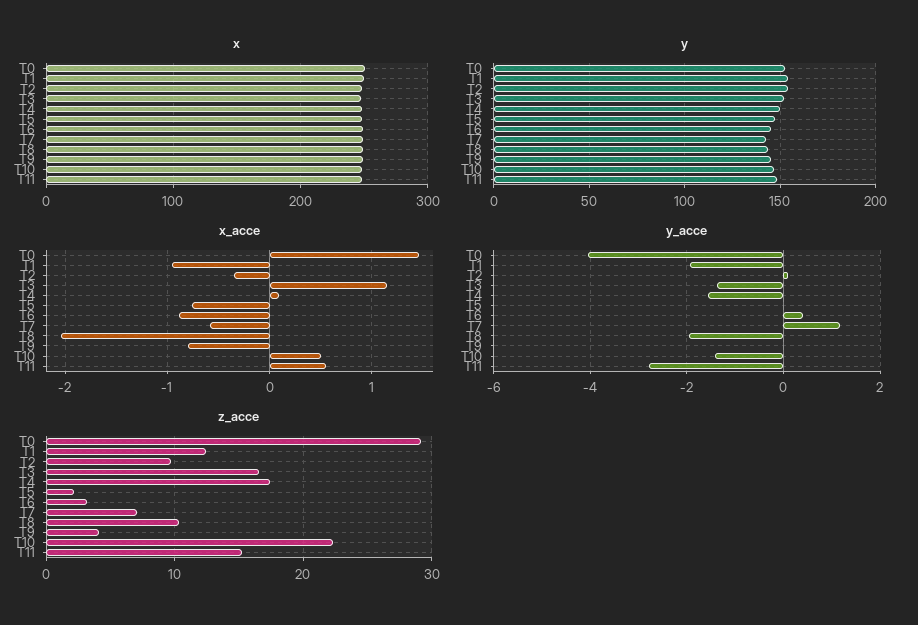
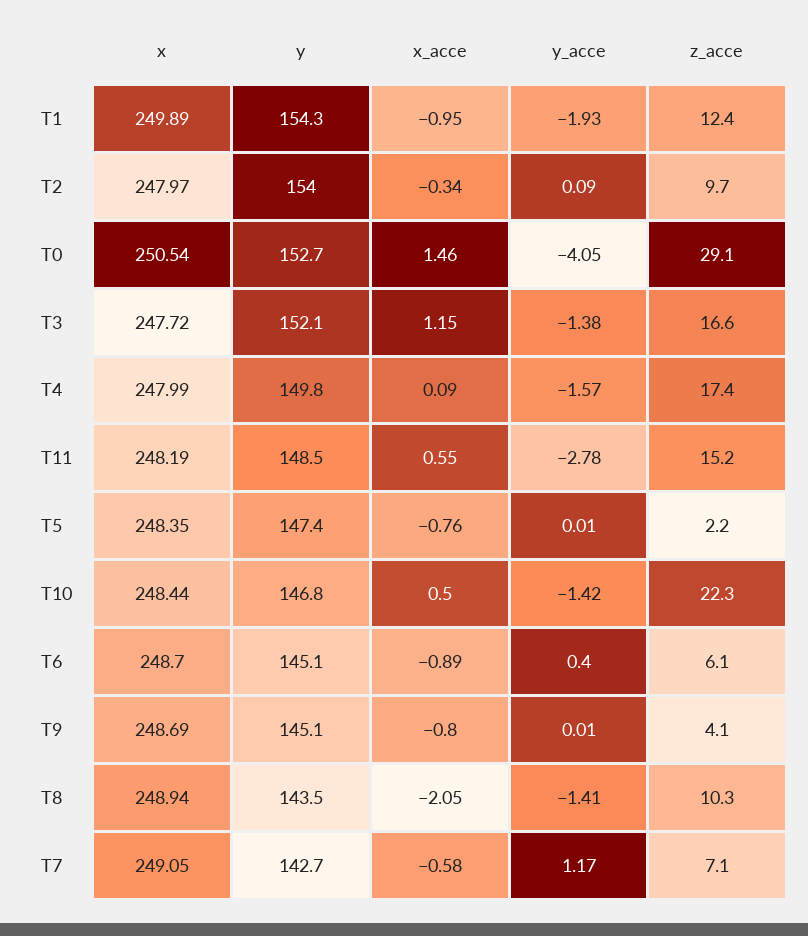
y_acce, T8: -2 -> -1.41
z_acce, T6: 3 -> 6.1

